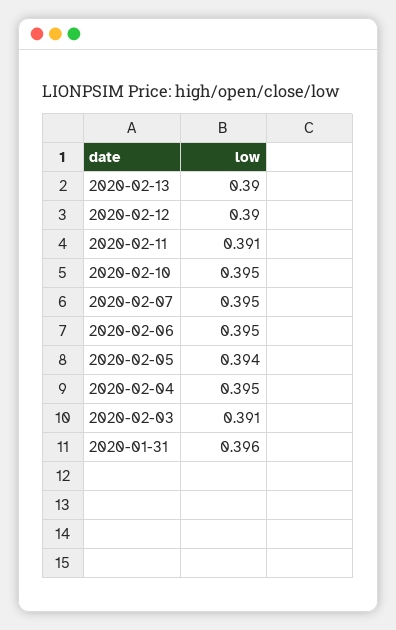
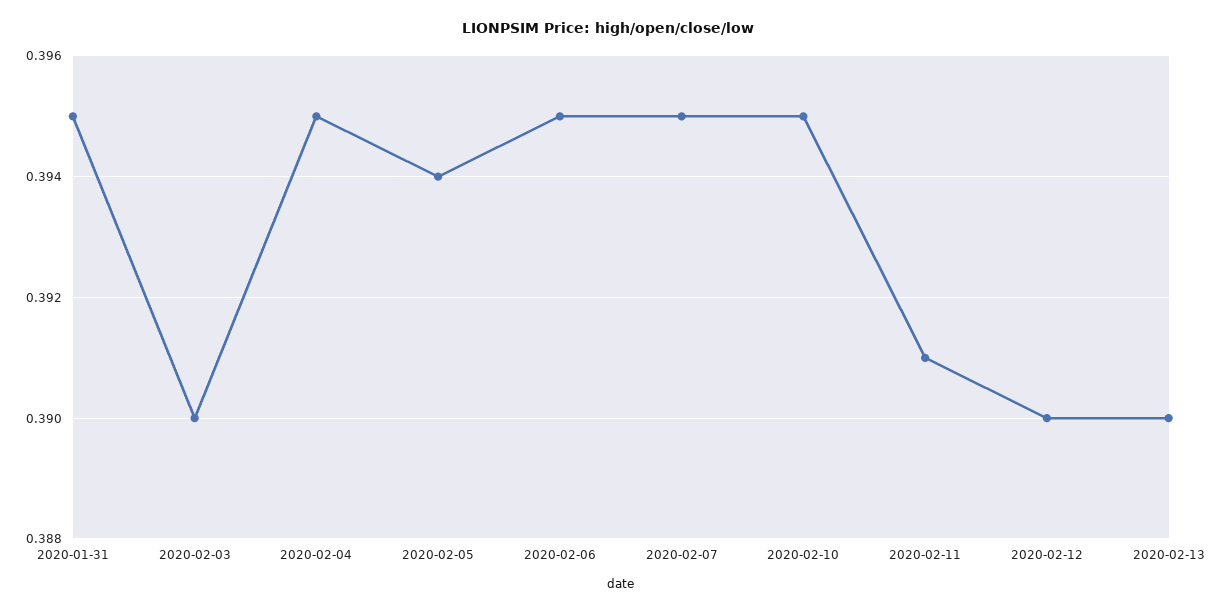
2020-02-03: 0.391 -> 0.39
2020-01-31: 0.396 -> 0.395

